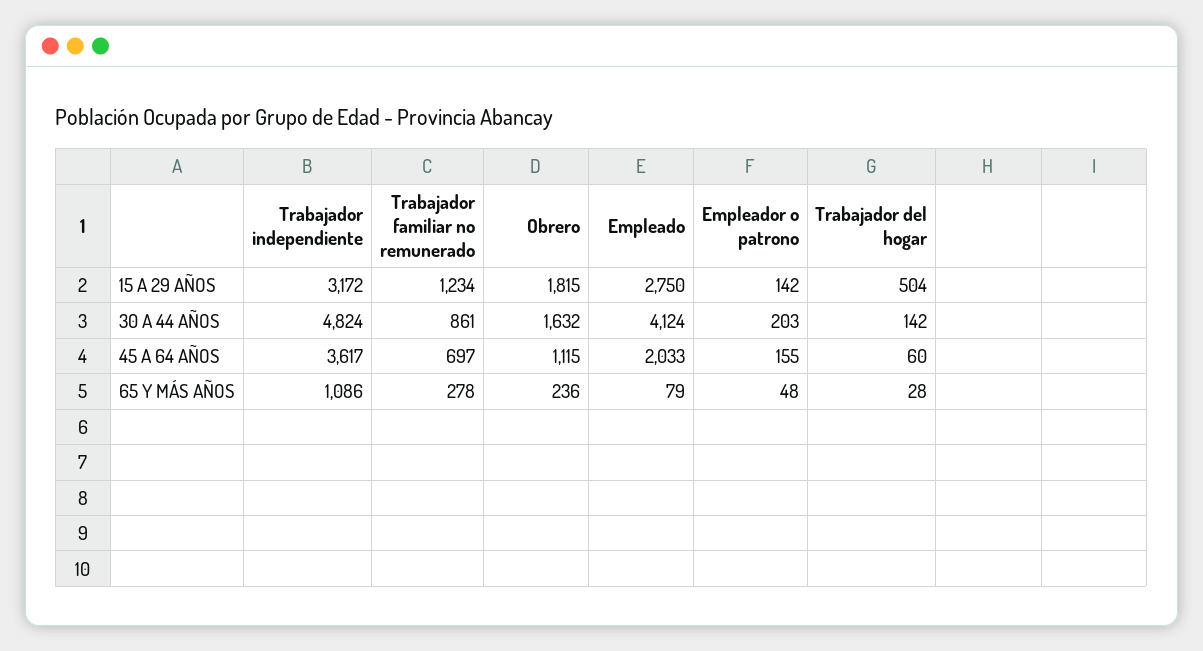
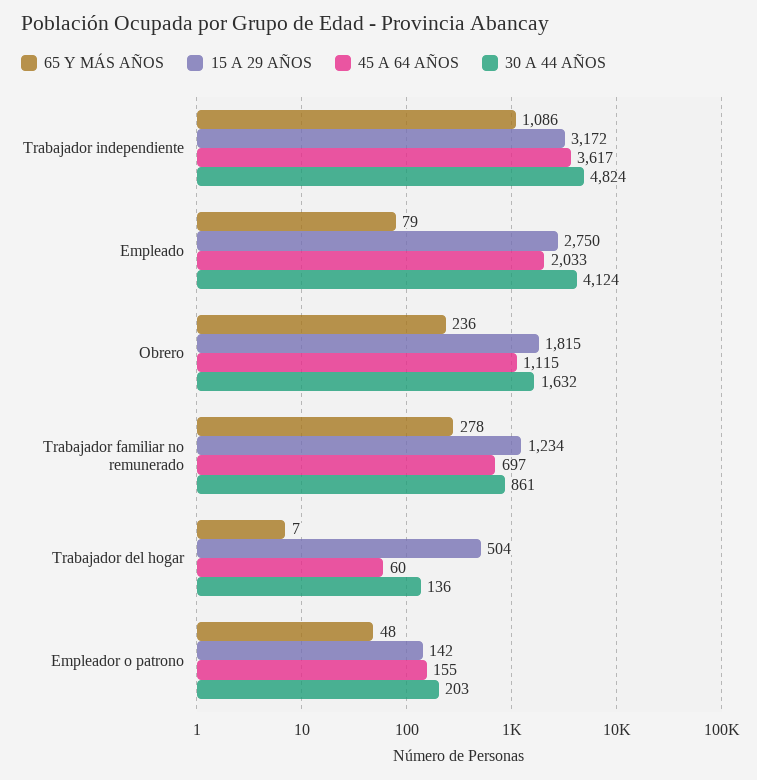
30 A 44 AÑOS, Trabajador del hogar: 142 -> 136
65 Y MÁS AÑOS, Trabajador del hogar: 28 -> 7

